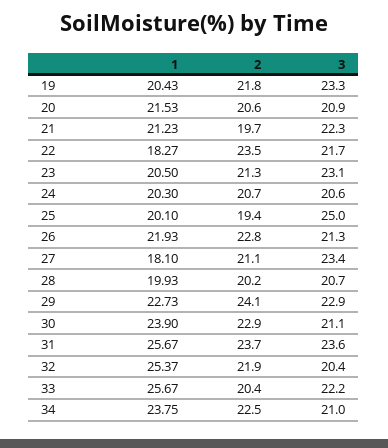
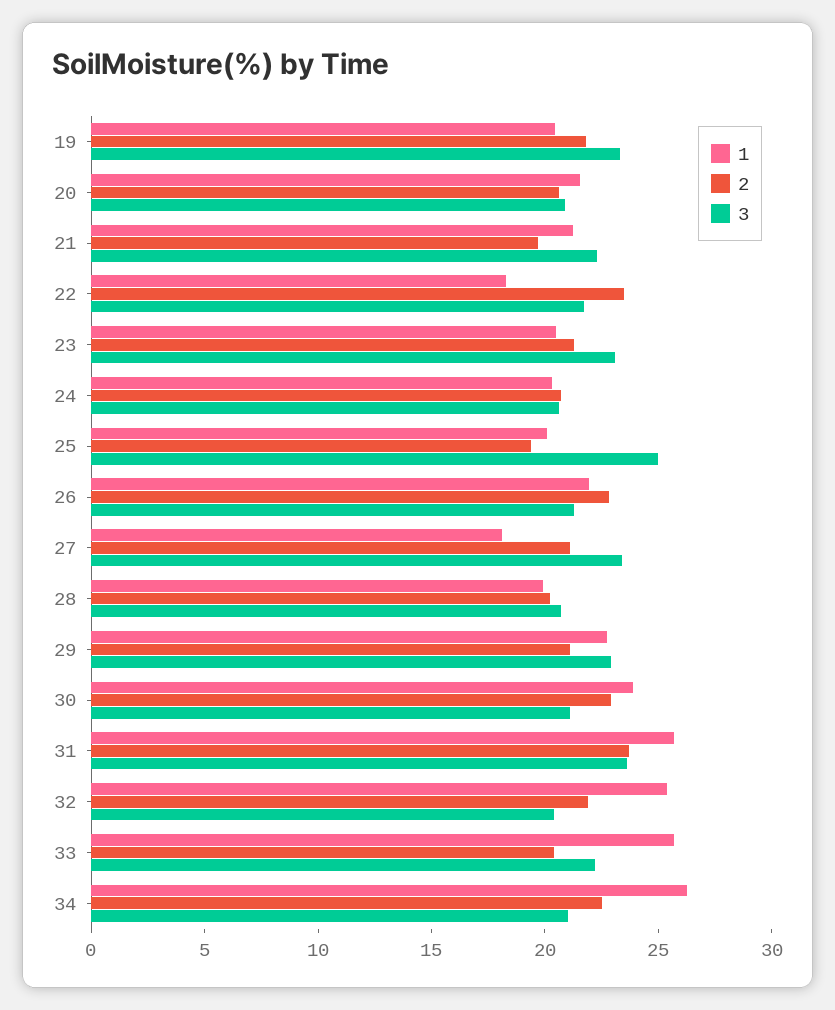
2, 29: 24.1 -> 21
1, 34: 23.75 -> 26

